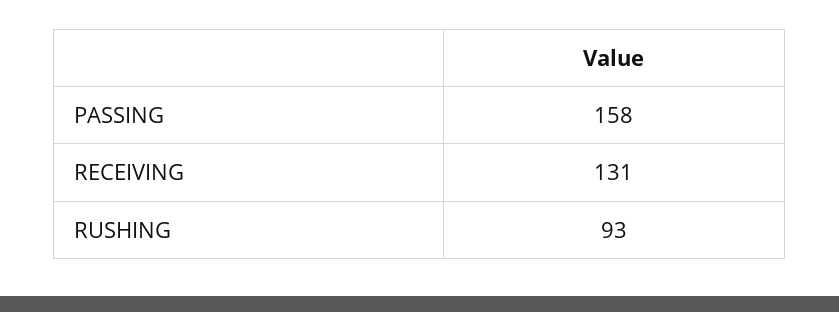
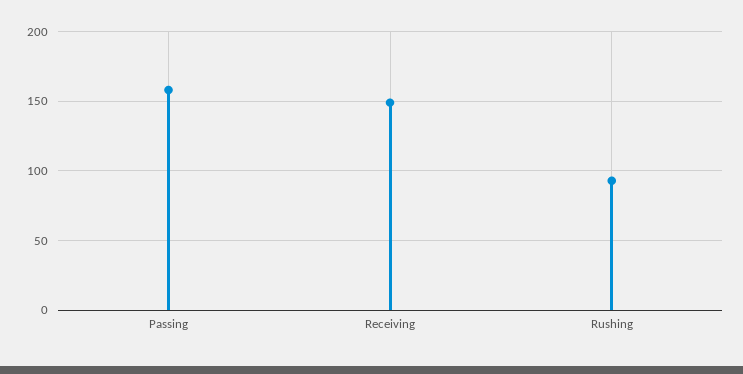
RECEIVING: 131 -> 150

